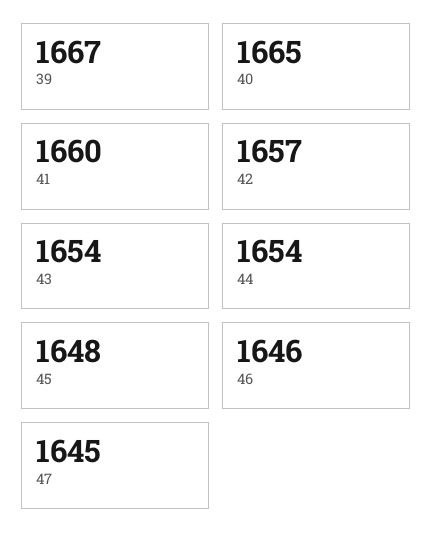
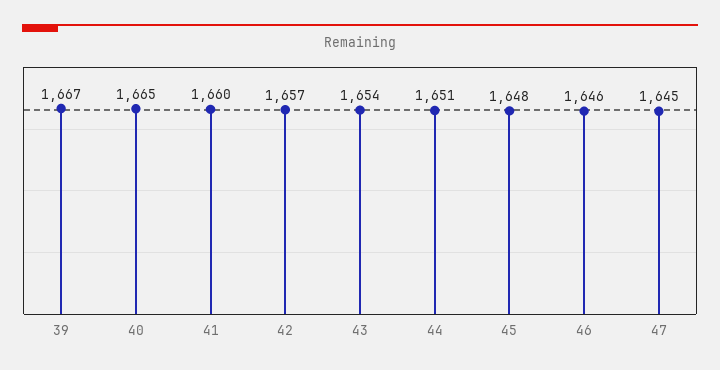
44: 1654 -> 1651

